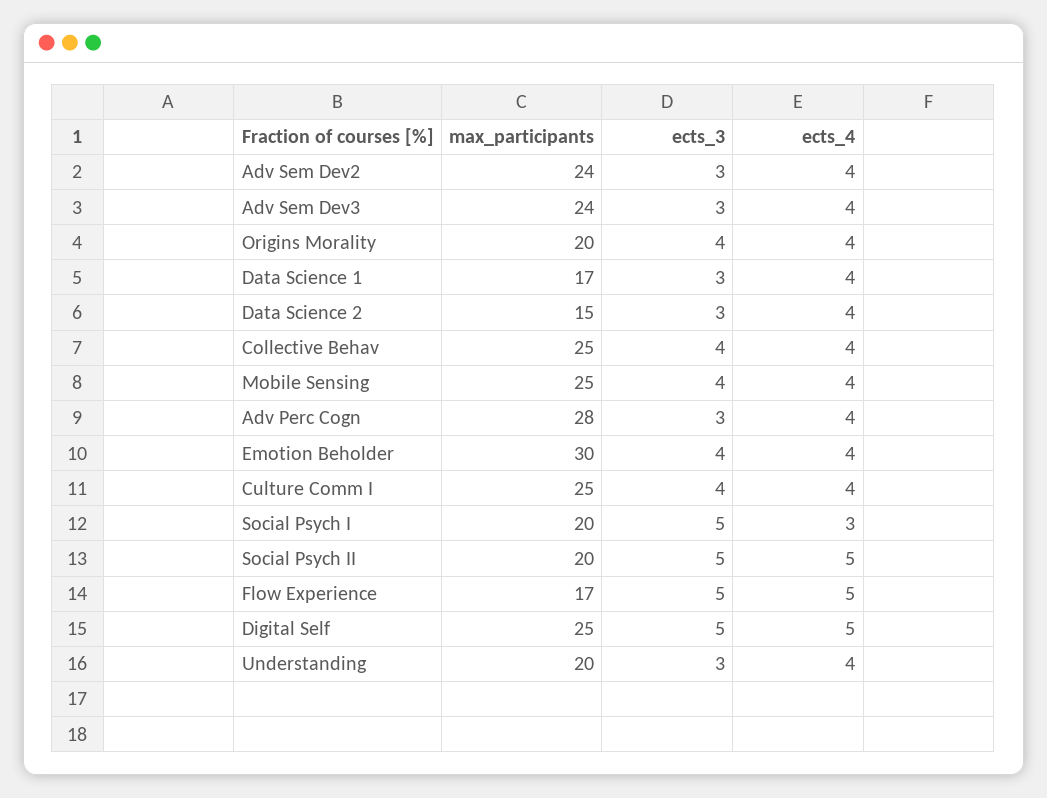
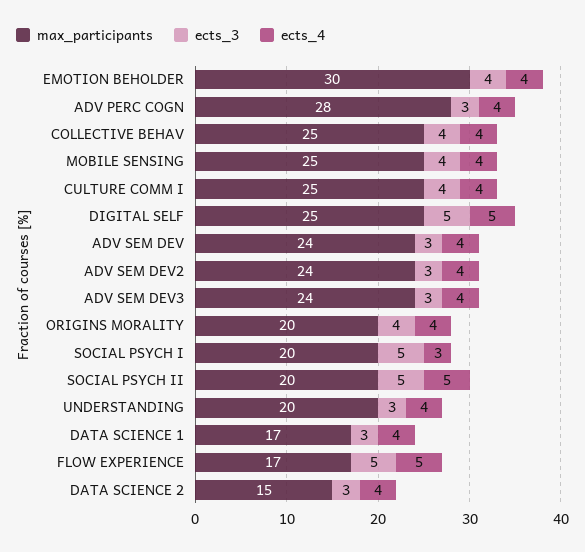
max_participants, ADV SEM DEV: none -> 24
ects_3, ADV SEM DEV: none -> 3
ects_4, ADV SEM DEV: none -> 4

